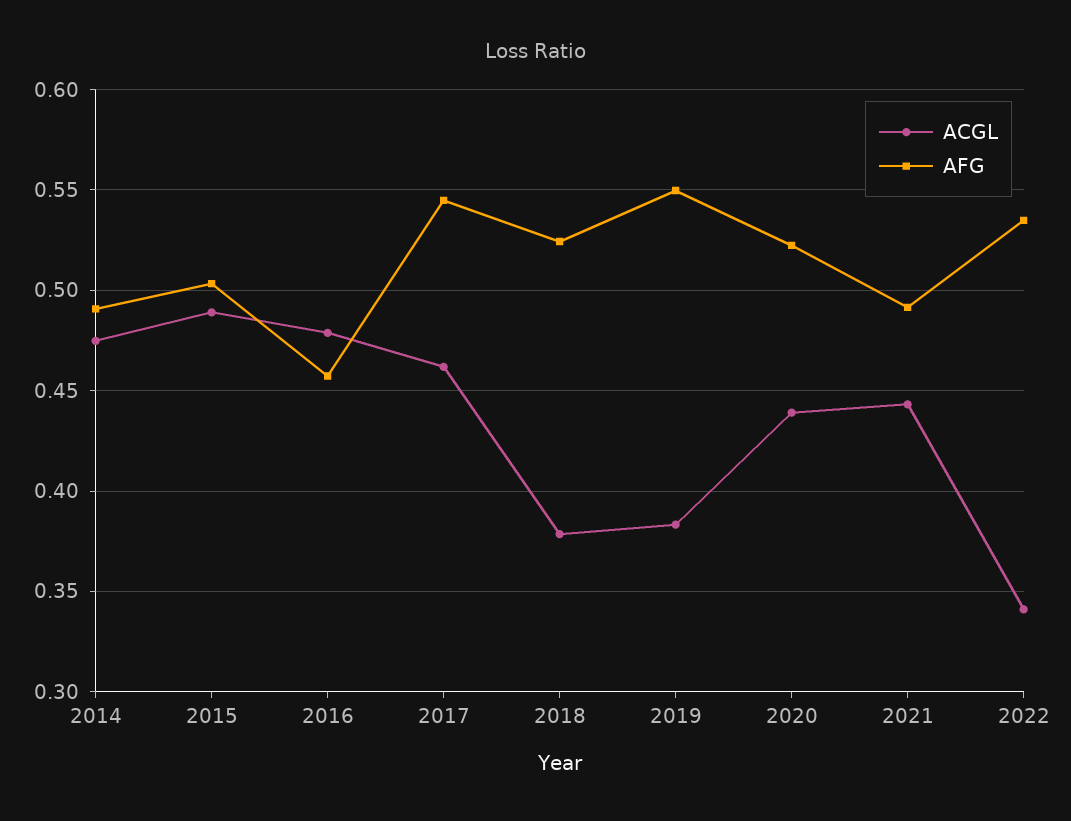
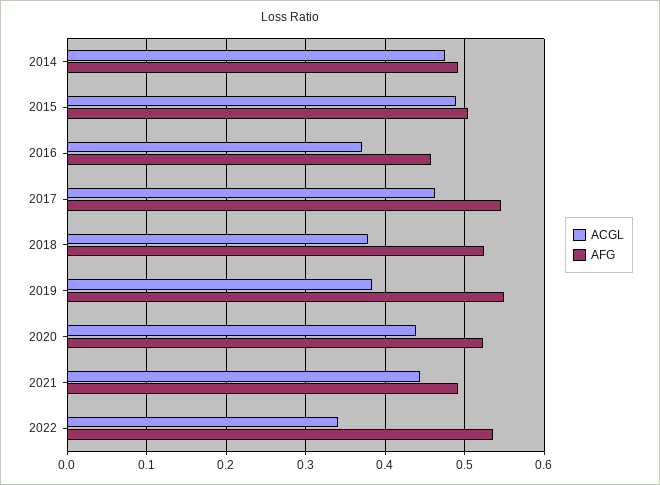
ACGL, 2016: 0.48 -> 0.37

